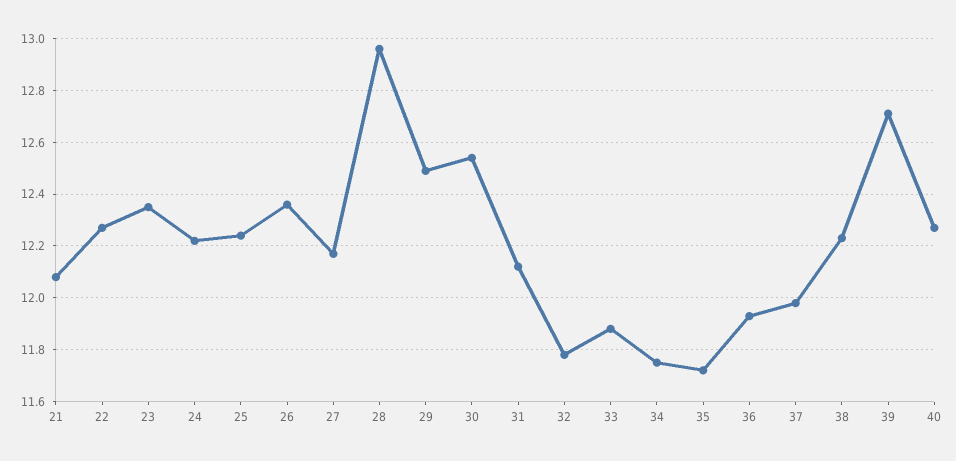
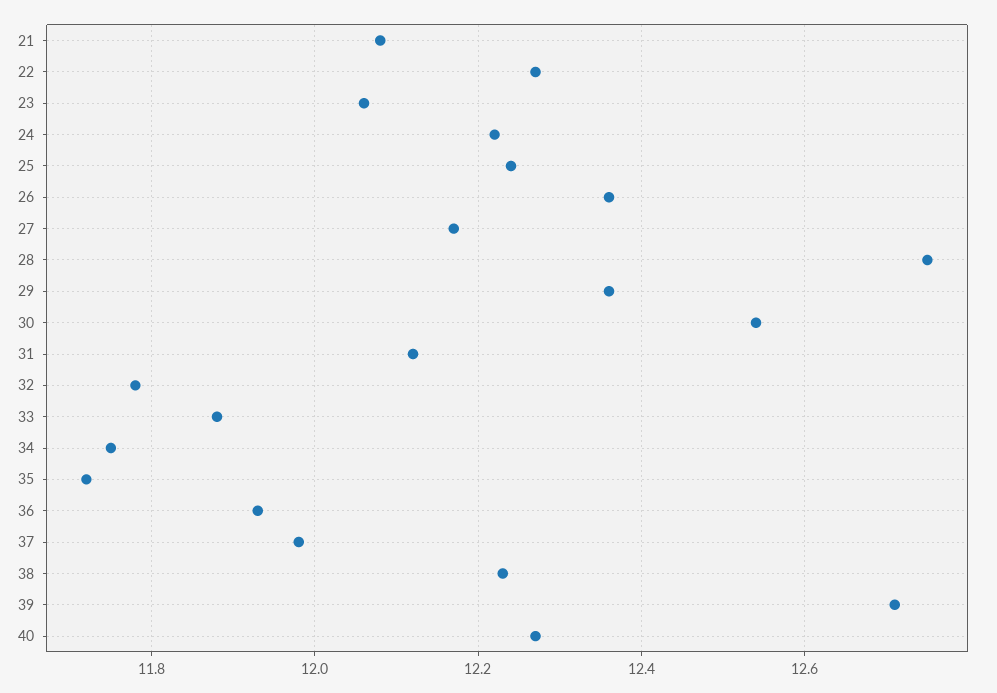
23: 12.35 -> 12.05
28: 12.95 -> 12.75
29: 12.5 -> 12.35

